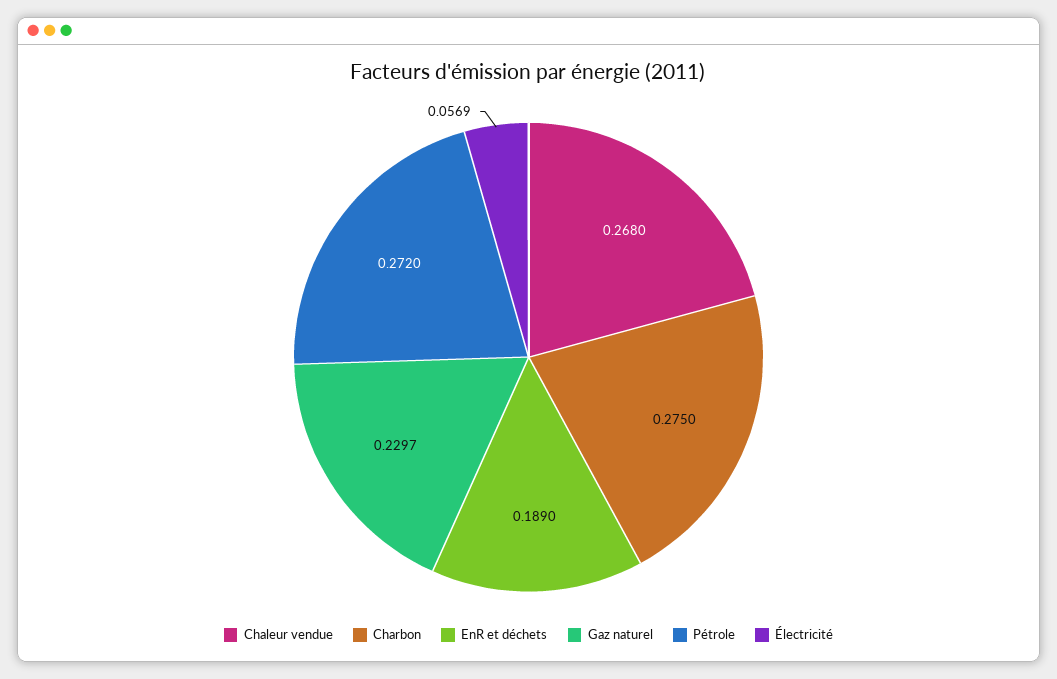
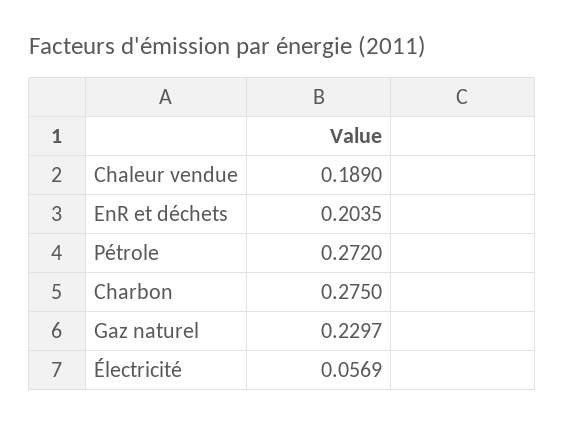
Chaleur vendue: 0.268 -> 0.189
EnR et déchets: 0.189 -> 0.2035

